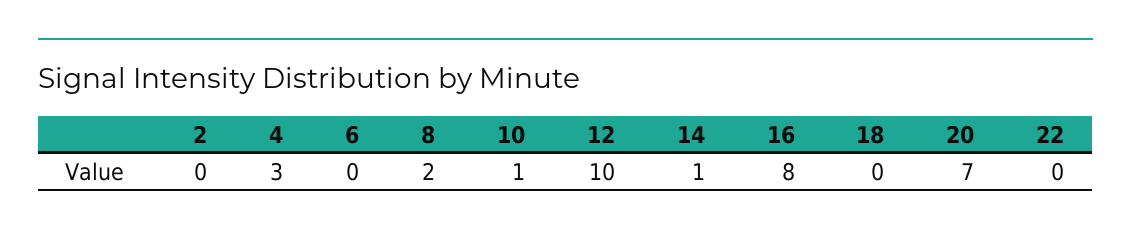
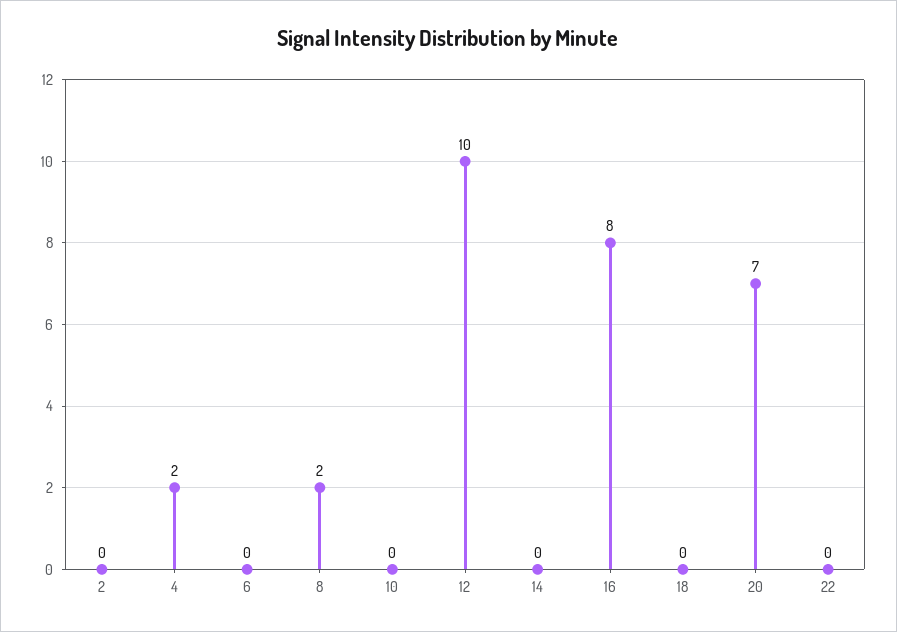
4: 3 -> 2
10: 1 -> 0
14: 1 -> 0

